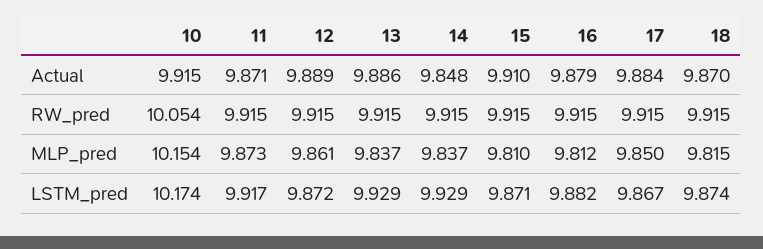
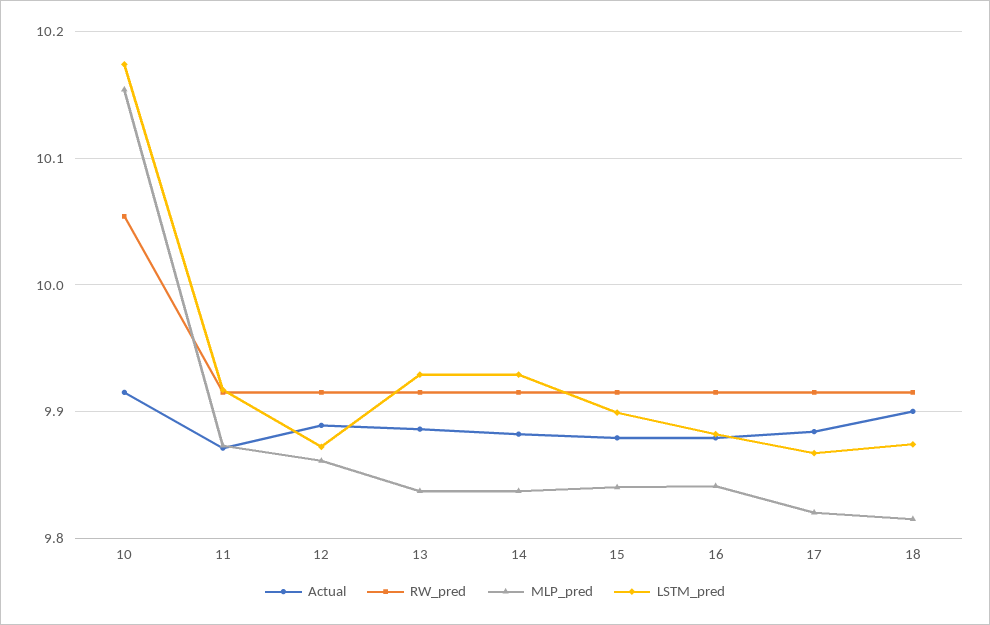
Actual, 14: 9.848 -> 9.88
Actual, 15: 9.91 -> 9.88
Actual, 18: 9.87 -> 9.9
MLP_pred, 15: 9.81 -> 9.84
MLP_pred, 16: 9.812 -> 9.84
MLP_pred, 17: 9.85 -> 9.82
LSTM_pred, 15: 9.871 -> 9.9

